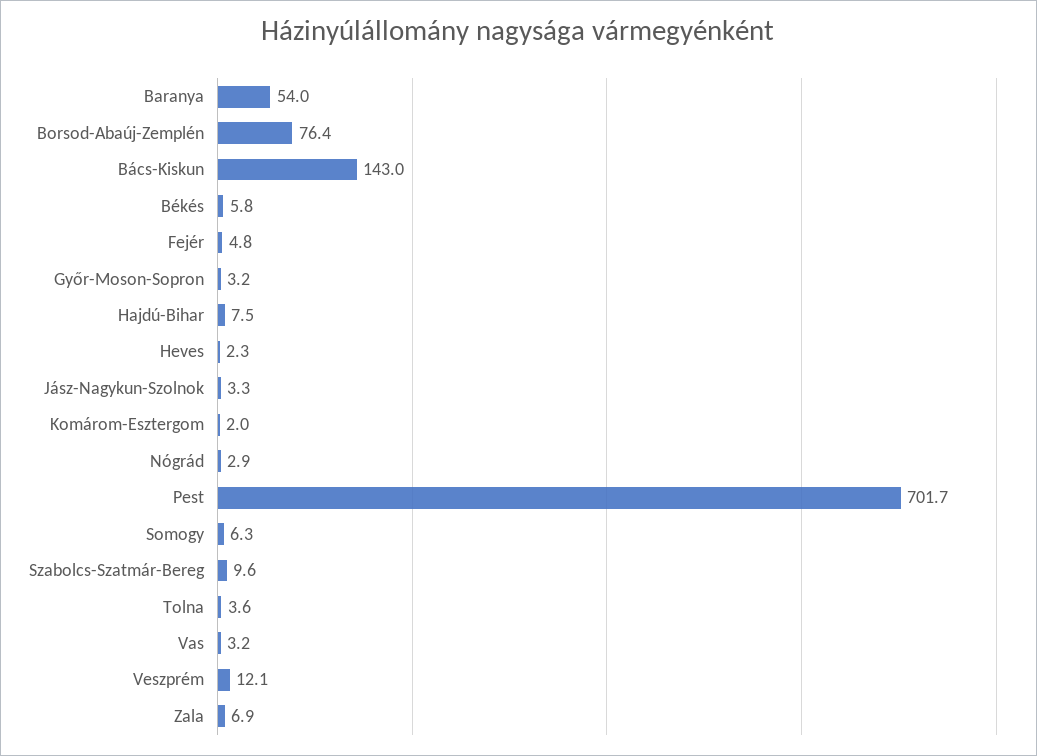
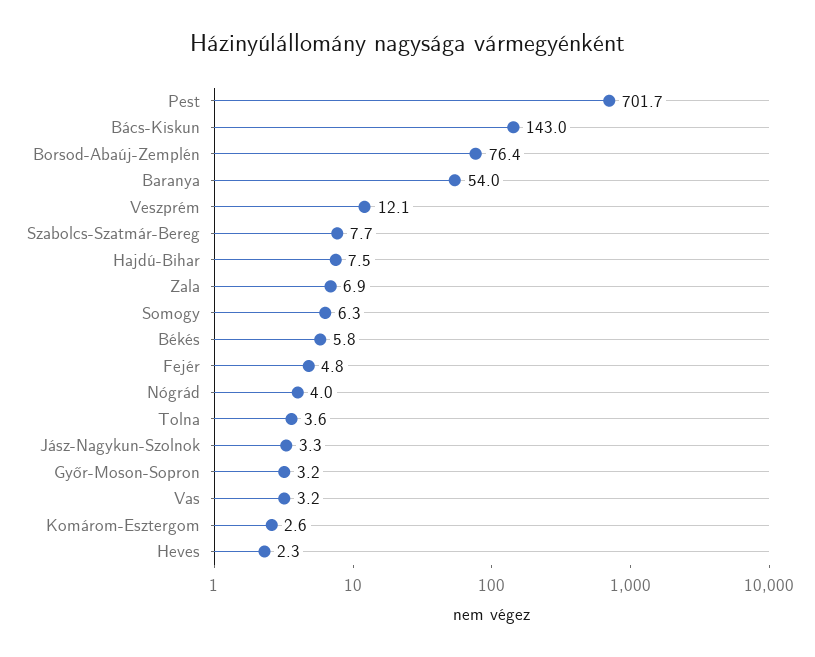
Komárom-Esztergom: 2 -> 2.6
Nógrád: 2.9 -> 4
Szabolcs-Szatmár-Bereg: 9.6 -> 7.7

